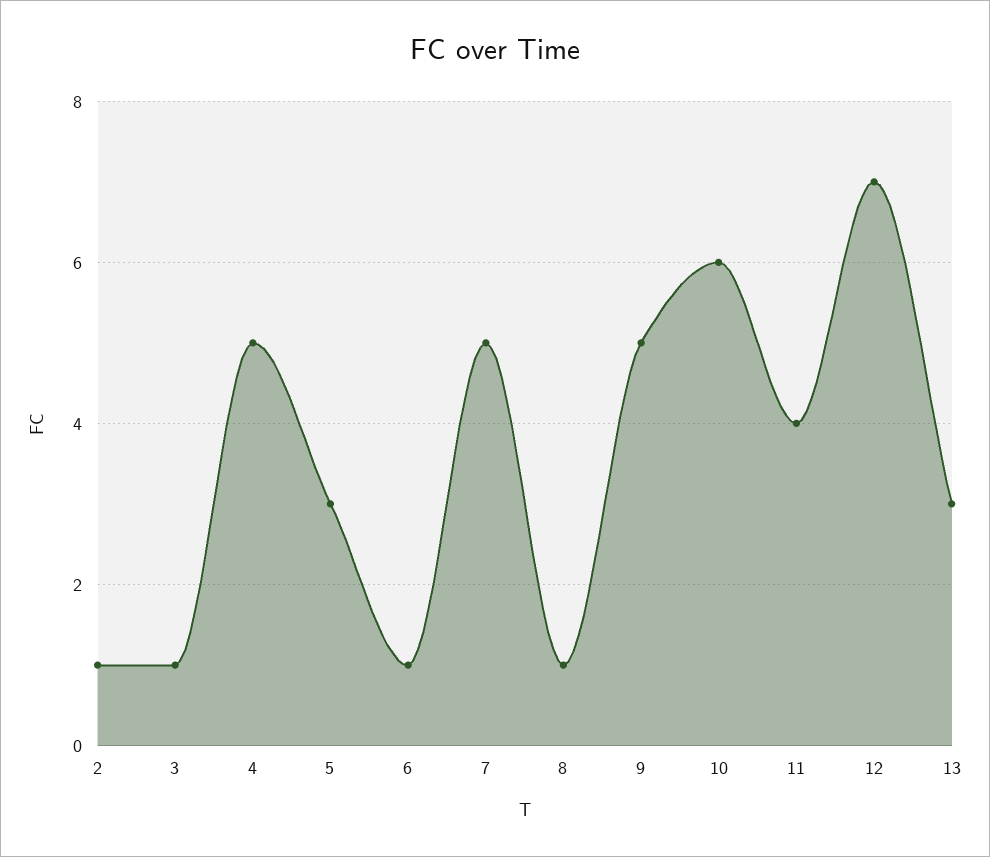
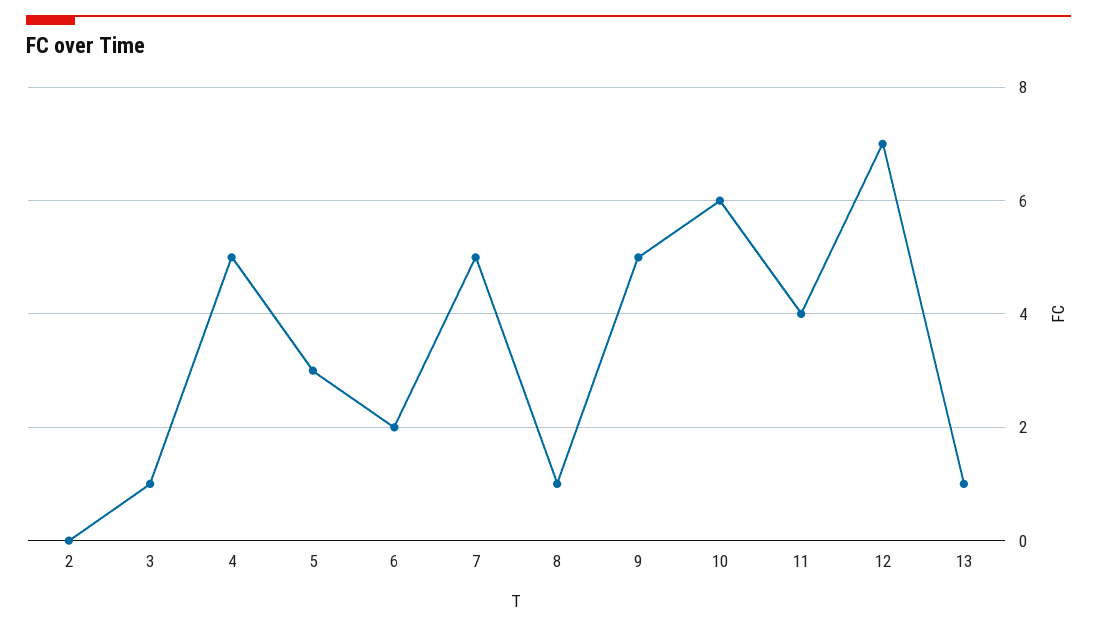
2: 1 -> 0
6: 1 -> 2
13: 3 -> 1

